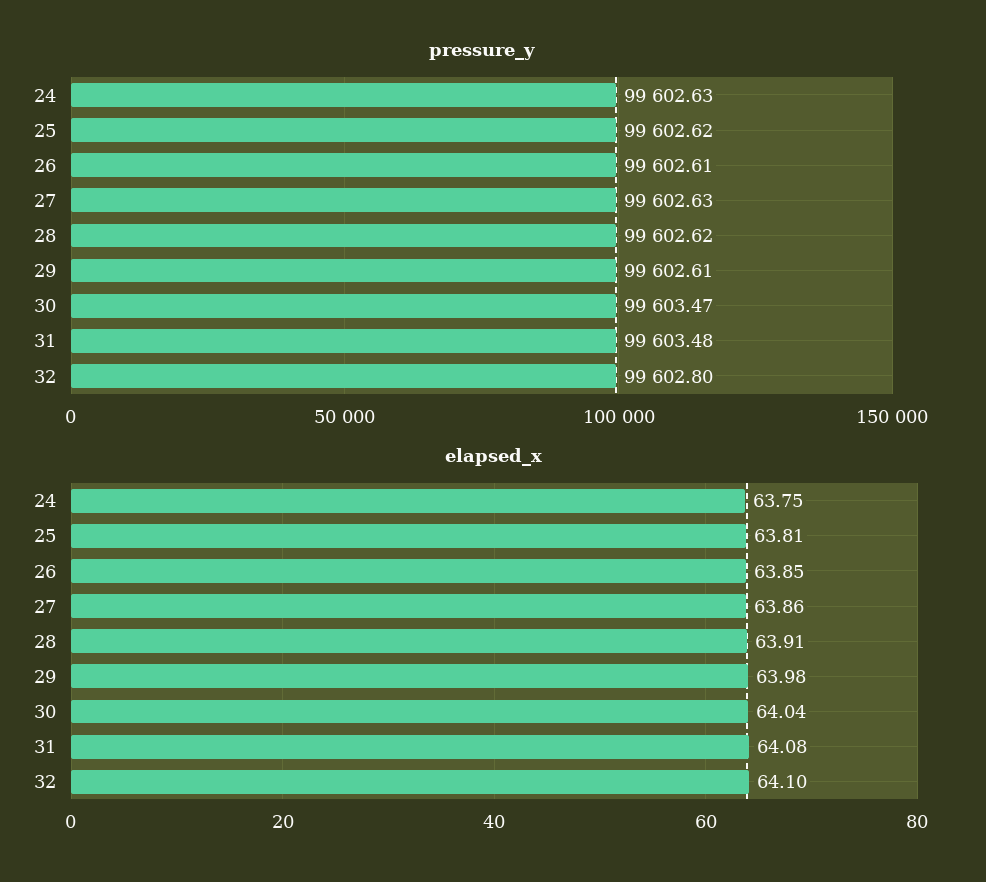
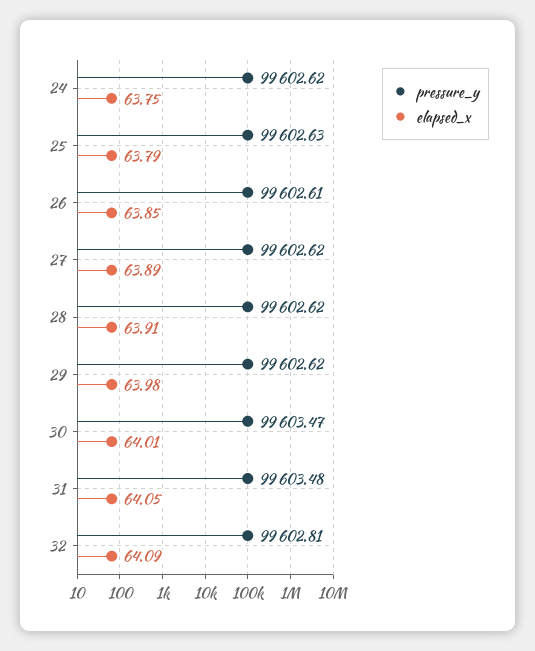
pressure_y, 24: 99602.63 -> 99602.62
pressure_y, 25: 99602.62 -> 99602.63
pressure_y, 27: 99602.63 -> 99602.62
pressure_y, 29: 99602.61 -> 99602.62
pressure_y, 32: 99602.8 -> 99602.81
elapsed_x, 25: 63.81 -> 63.79
elapsed_x, 27: 63.86 -> 63.89
elapsed_x, 30: 64.04 -> 64.01
elapsed_x, 31: 64.08 -> 64.05
elapsed_x, 32: 64.1 -> 64.09

